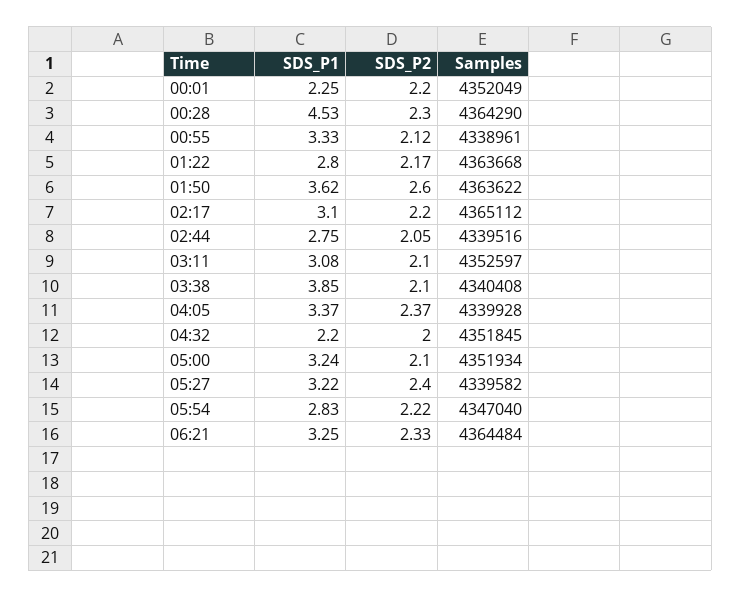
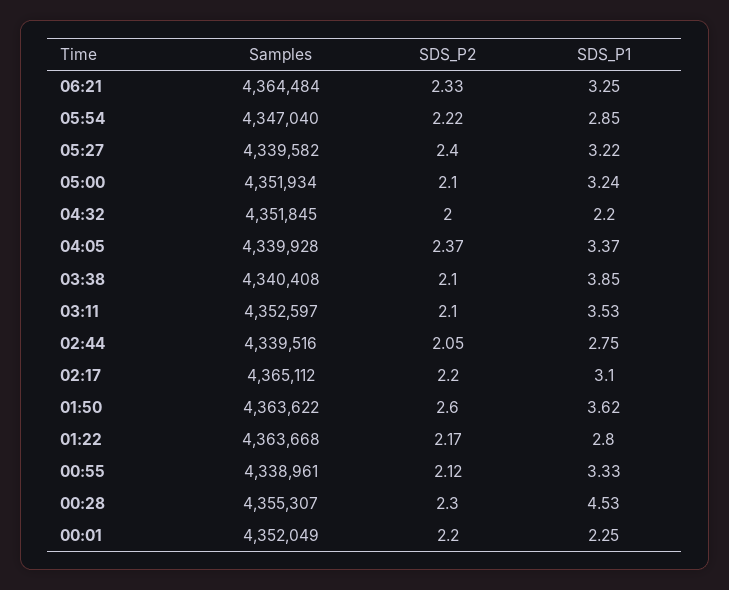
Samples, 00:28: 4364290 -> 4355307
SDS_P1, 03:11: 3.08 -> 3.53
SDS_P1, 05:54: 2.83 -> 2.85

